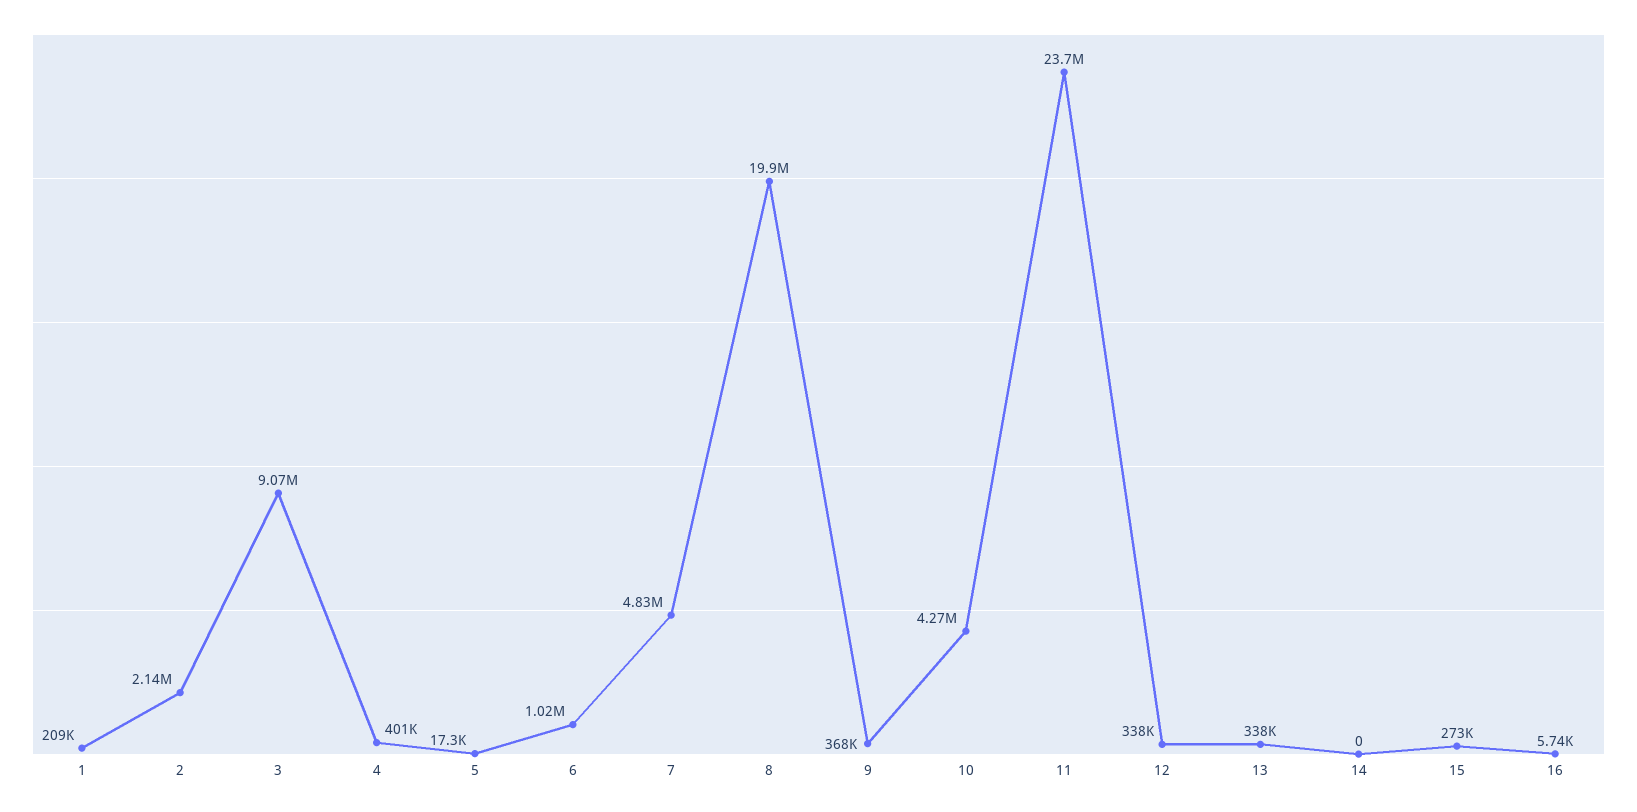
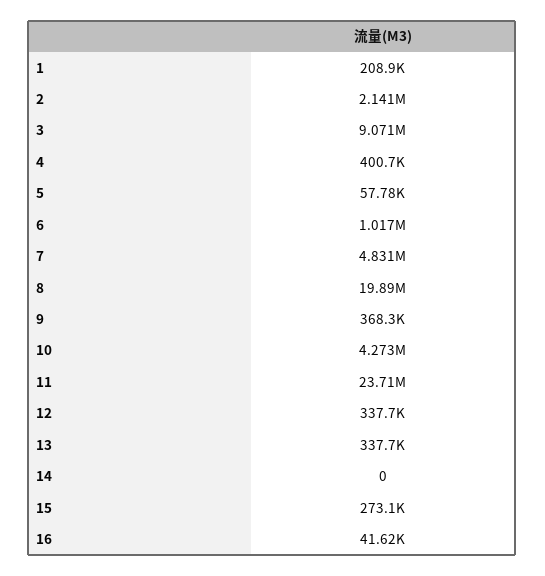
5: 17300 -> 57780
16: 5740 -> 41620

